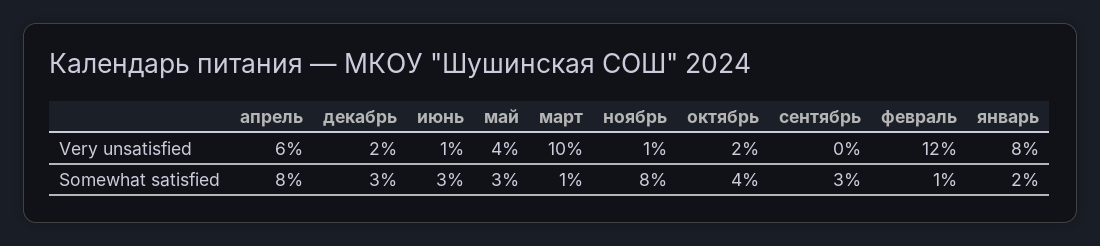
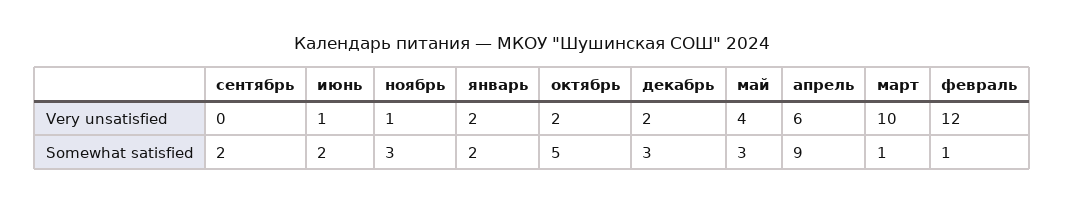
январь, Very unsatisfied: 8 -> 2
апрель, Somewhat satisfied: 8 -> 9
июнь, Somewhat satisfied: 3 -> 2
ноябрь, Somewhat satisfied: 8 -> 3
октябрь, Somewhat satisfied: 4 -> 5
сентябрь, Somewhat satisfied: 3 -> 2

